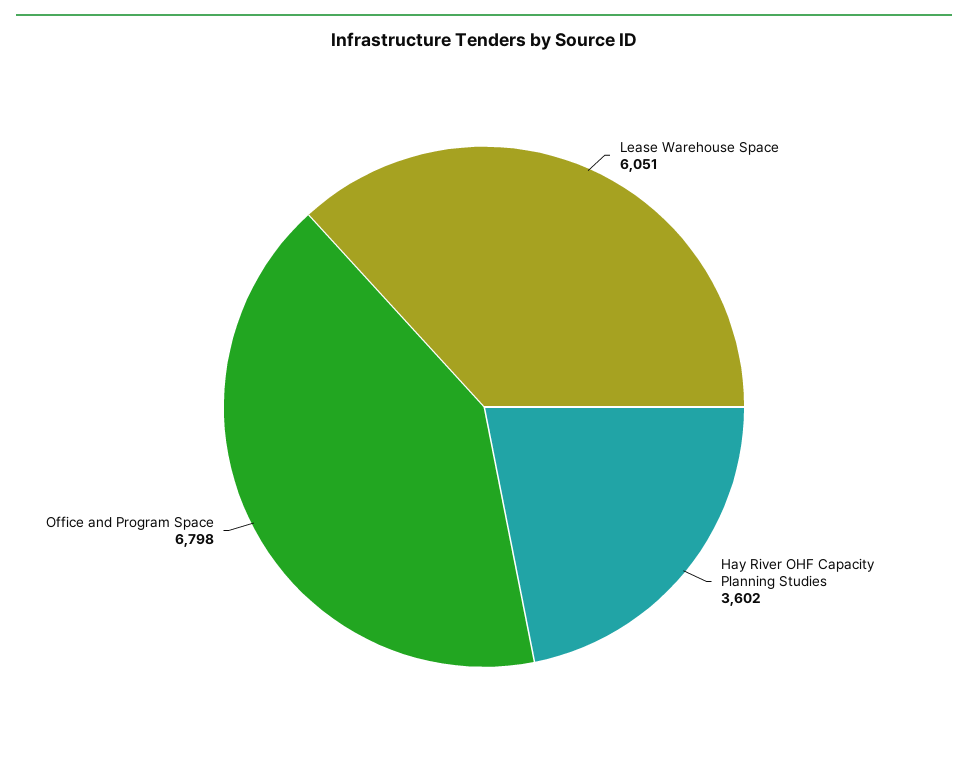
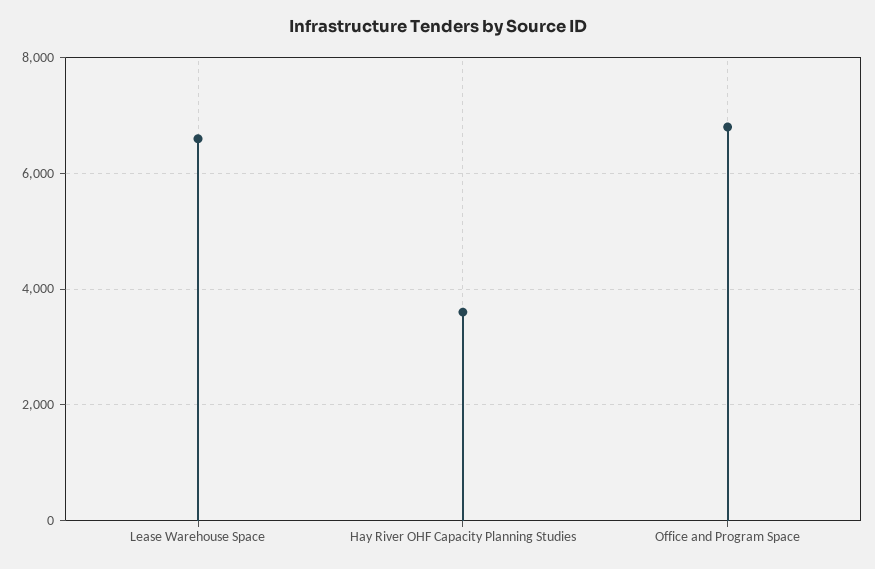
Lease Warehouse Space: 6051 -> 6600

